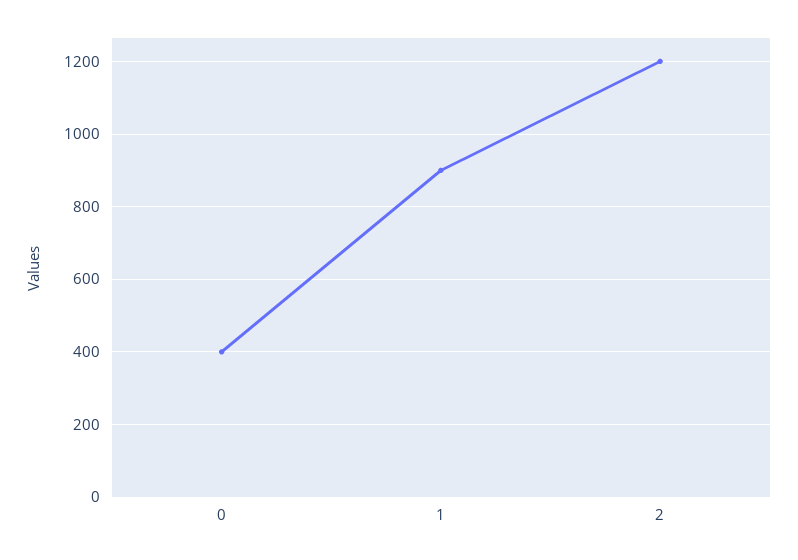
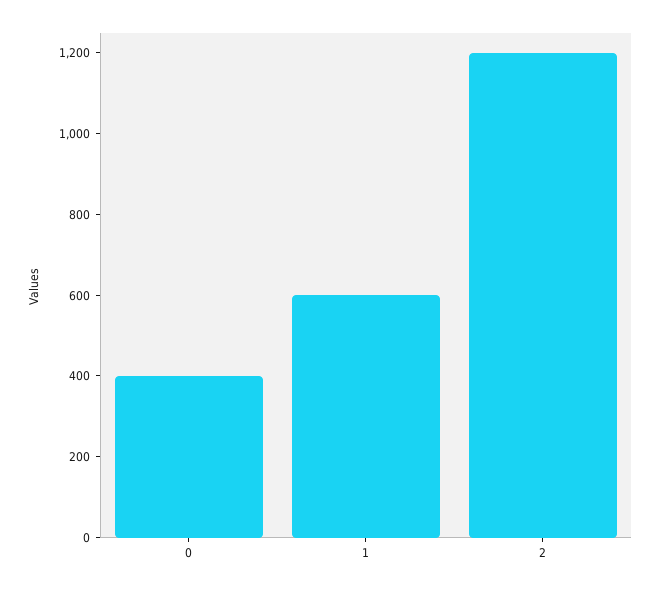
1: 900 -> 600

